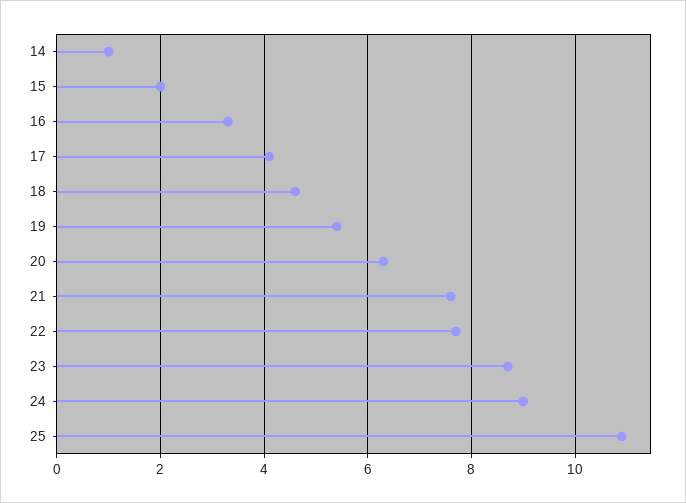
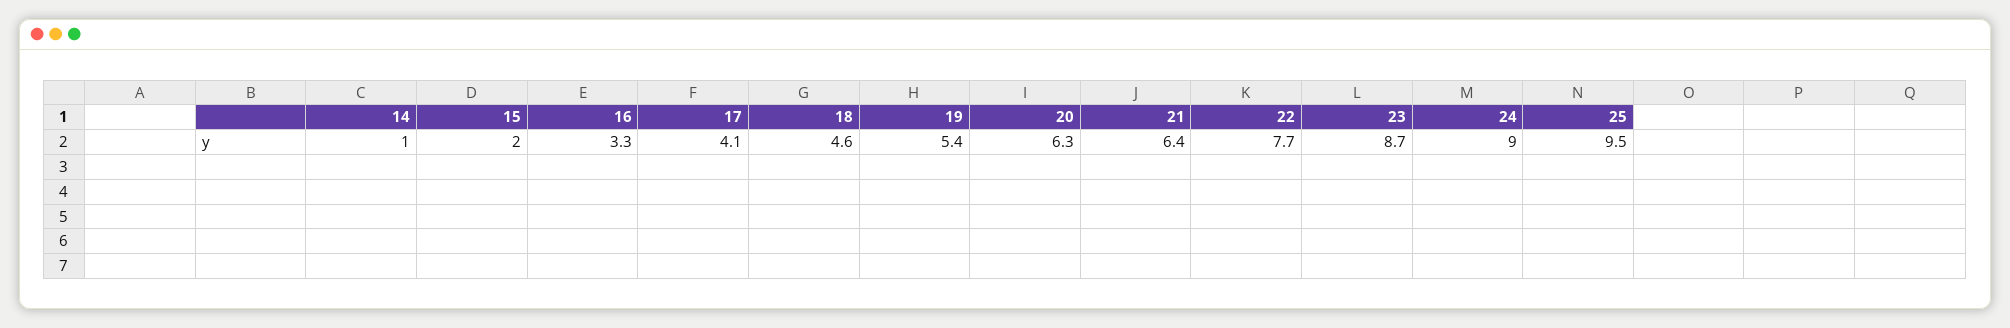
21: 7.5 -> 6.4
25: 11 -> 9.5

